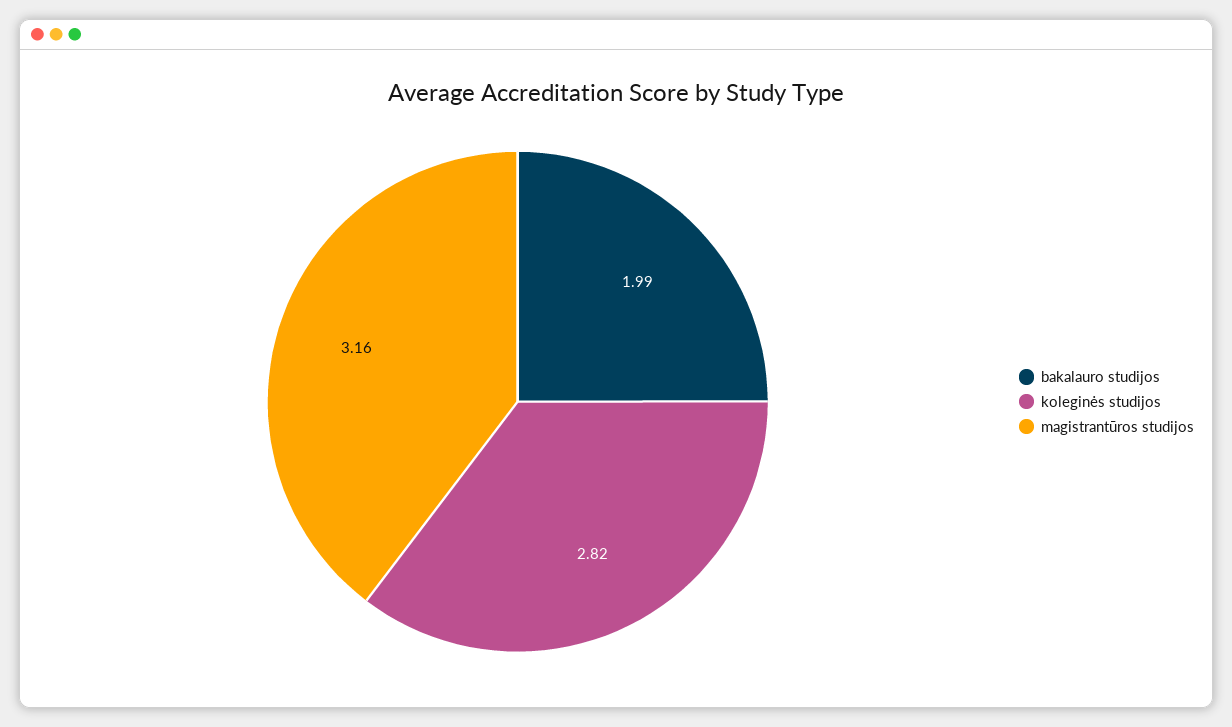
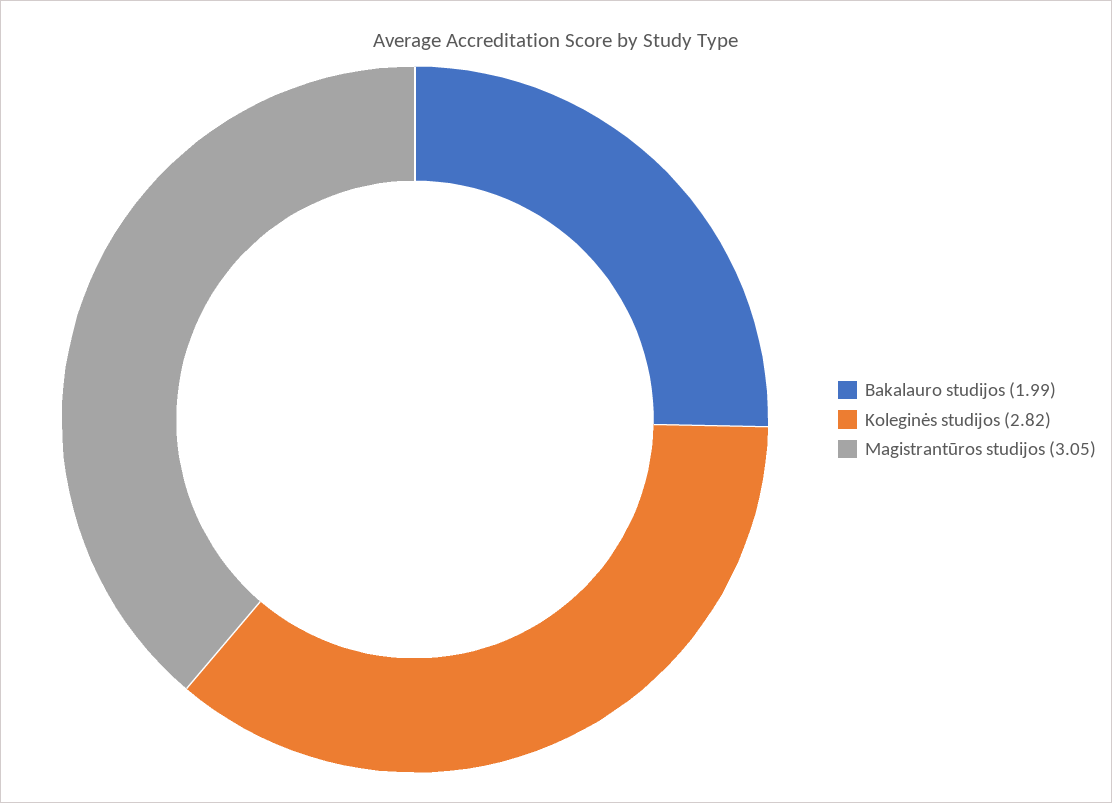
magistrantūros studijos: 3.16 -> 3.05

